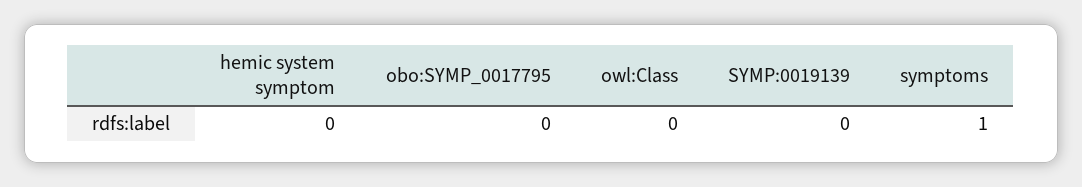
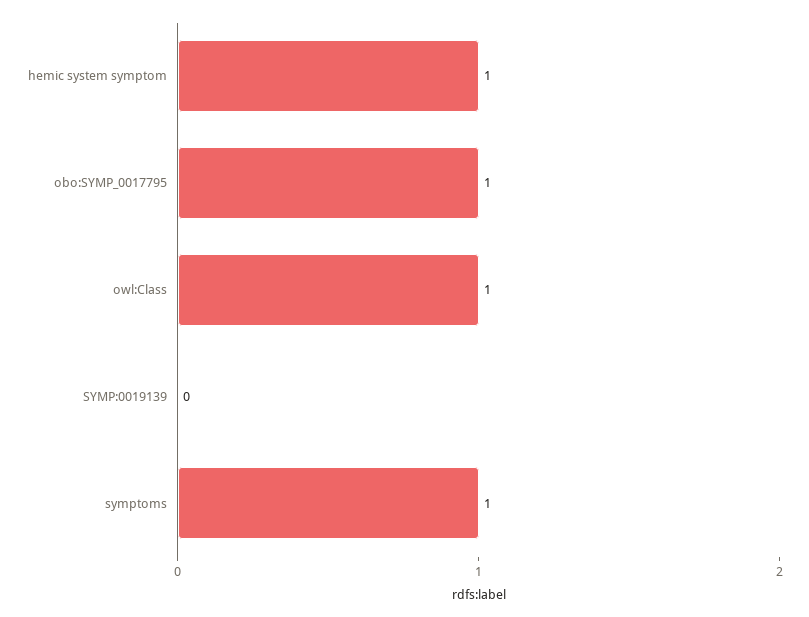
hemic system symptom: 0 -> 1
obo:SYMP_0017795: 0 -> 1
owl:Class: 0 -> 1

